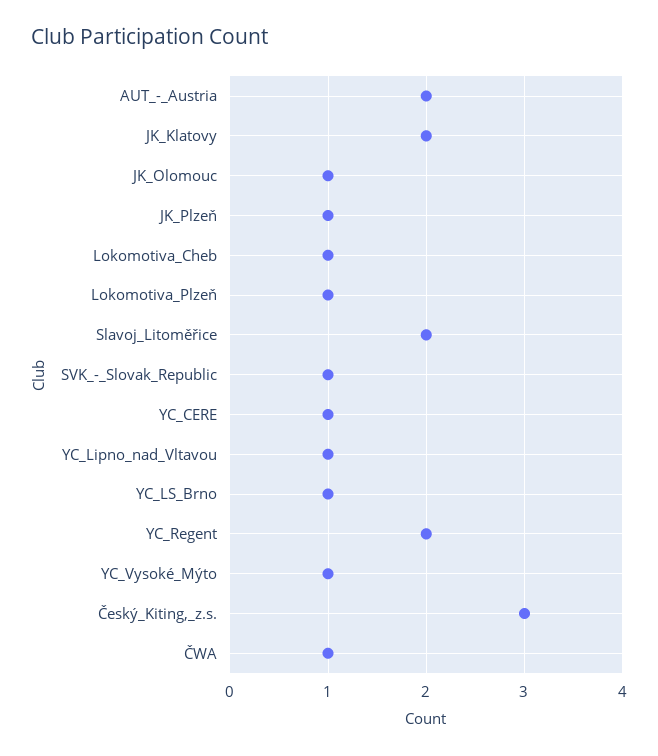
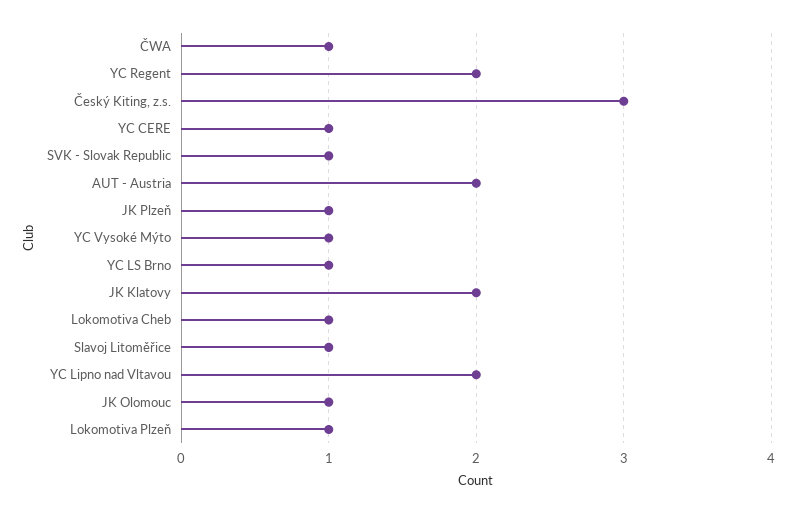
Slavoj_Litoměřice: 2 -> 1
YC_Lipno_nad_Vltavou: 1 -> 2

